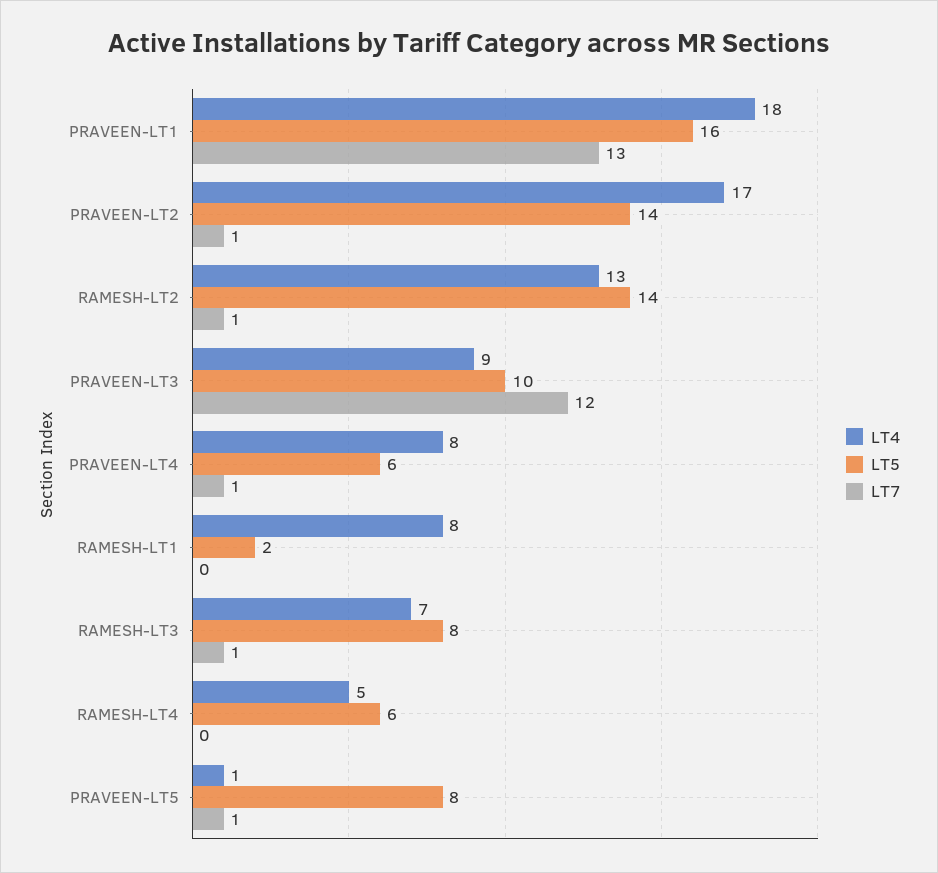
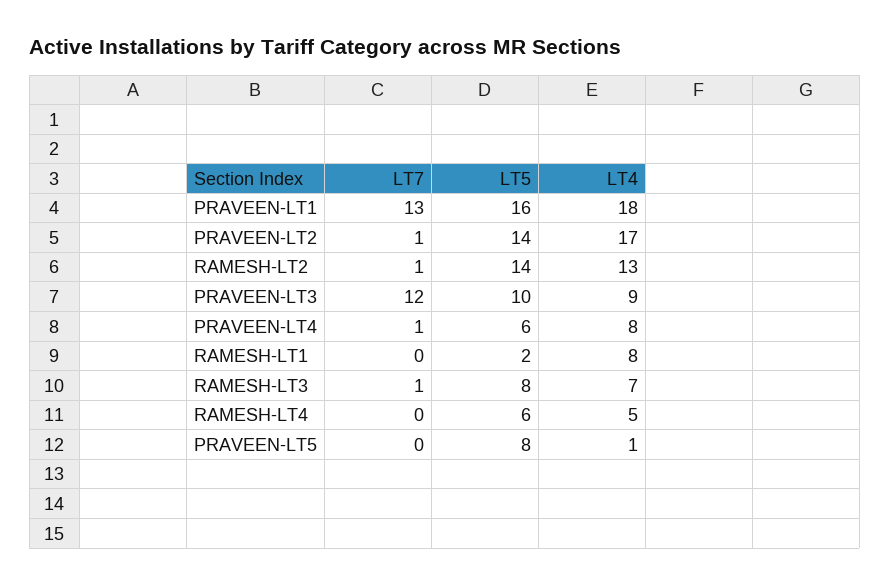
LT7, PRAVEEN-LT5: 1 -> 0

